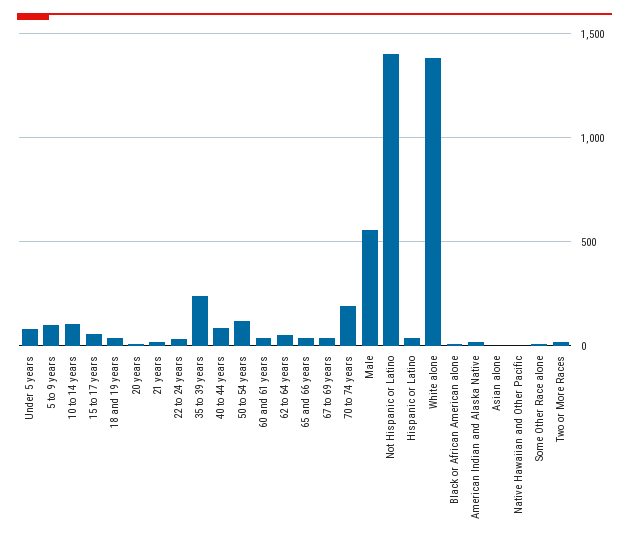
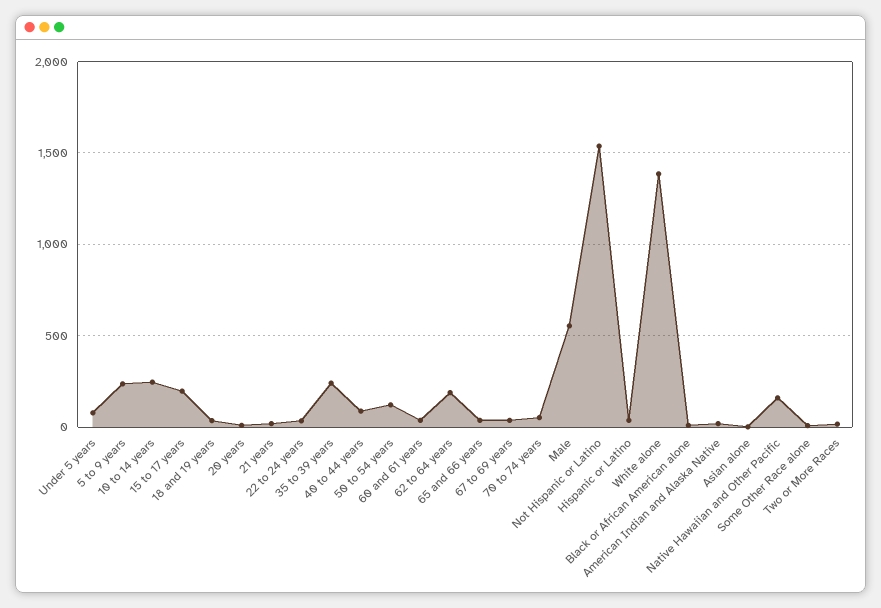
5 to 9 years: 100 -> 250
10 to 14 years: 100 -> 250
15 to 17 years: 50 -> 200
62 to 64 years: 50 -> 200
70 to 74 years: 200 -> 50
Not Hispanic or Latino: 1400 -> 1550
Native Hawaiian and Other Pacific: 0 -> 150

